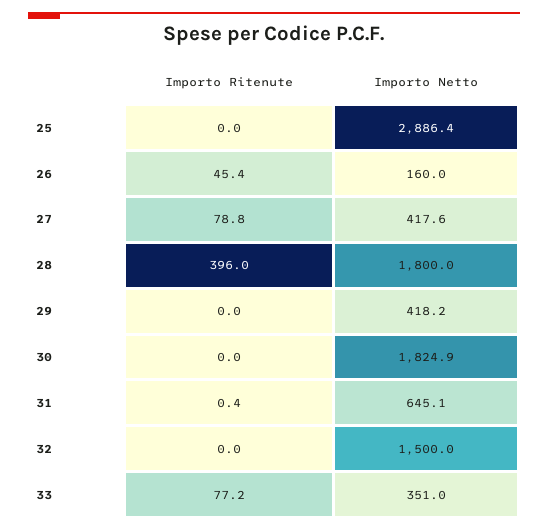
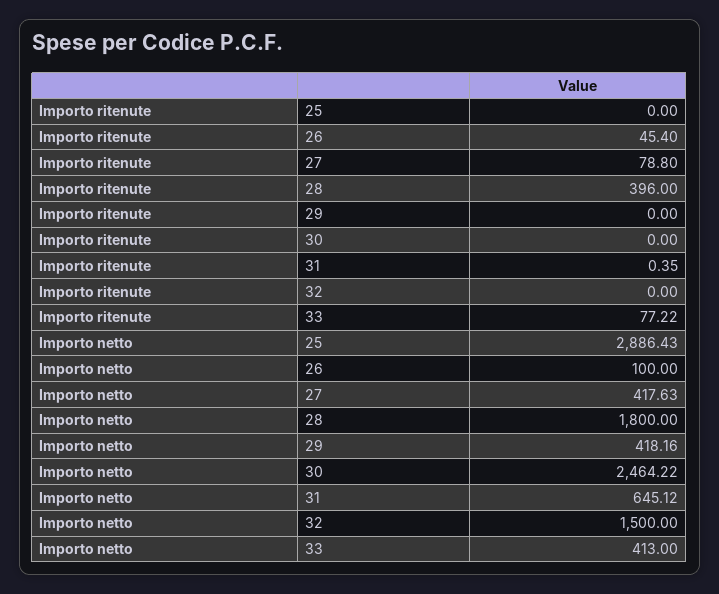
Importo Netto, 26: 160 -> 100
Importo Netto, 30: 1824.9 -> 2464.22
Importo Netto, 33: 351 -> 413

